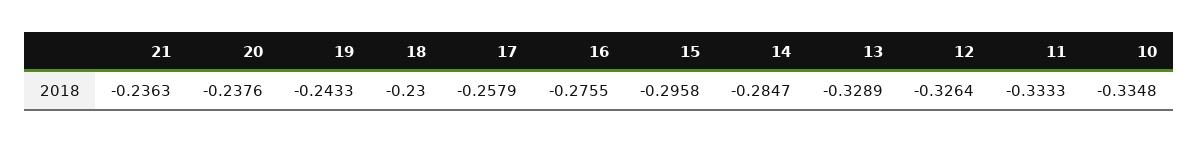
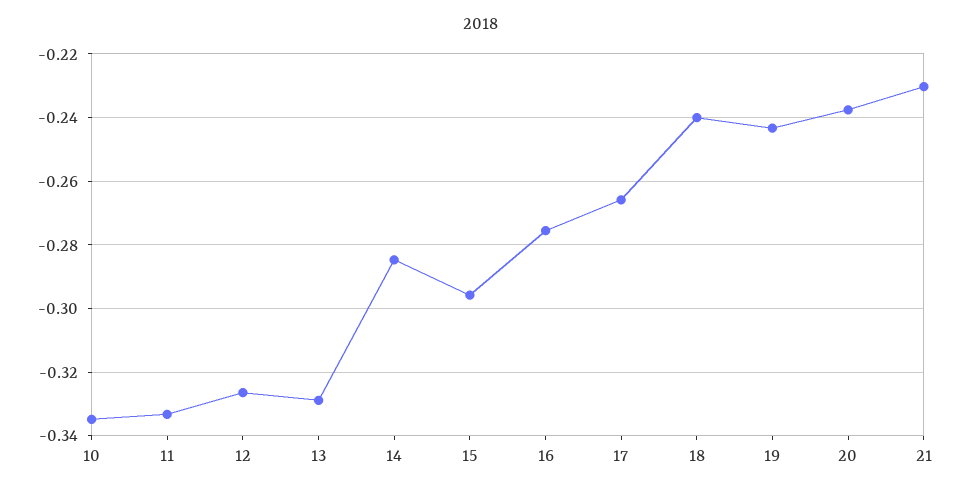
21: -0.2363 -> -0.23
18: -0.23 -> -0.24
17: -0.2579 -> -0.266

